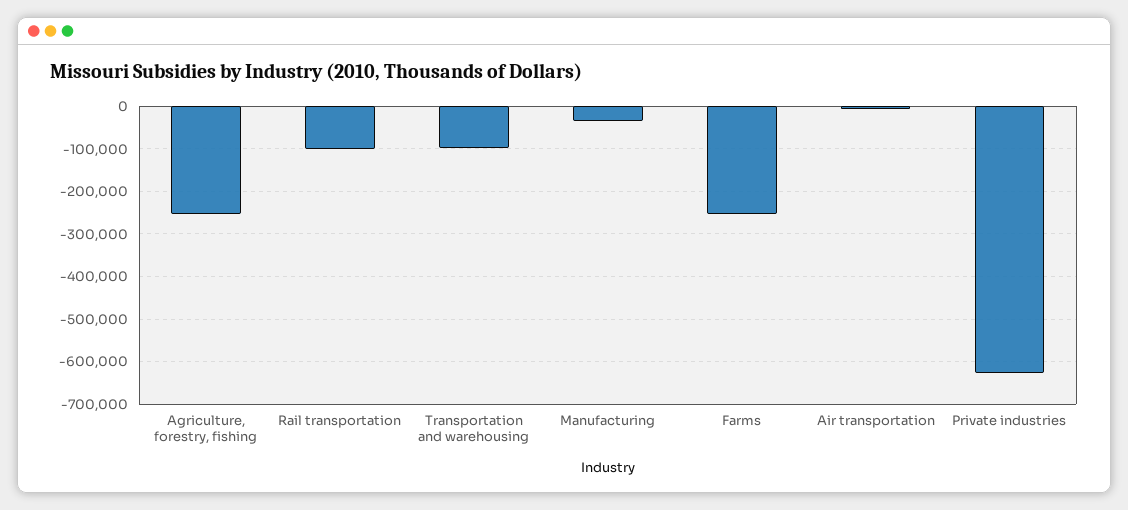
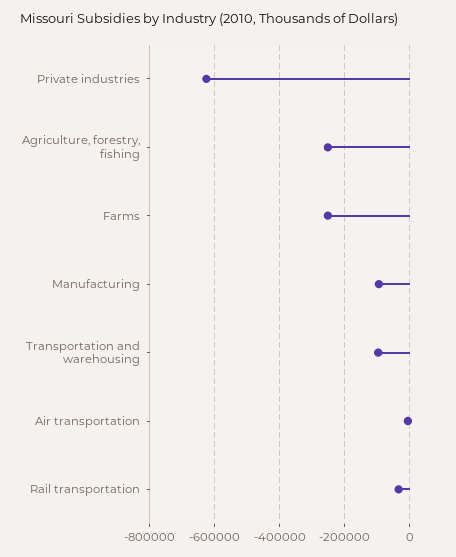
Rail transportation: -100000 -> -40000
Manufacturing: -40000 -> -100000

